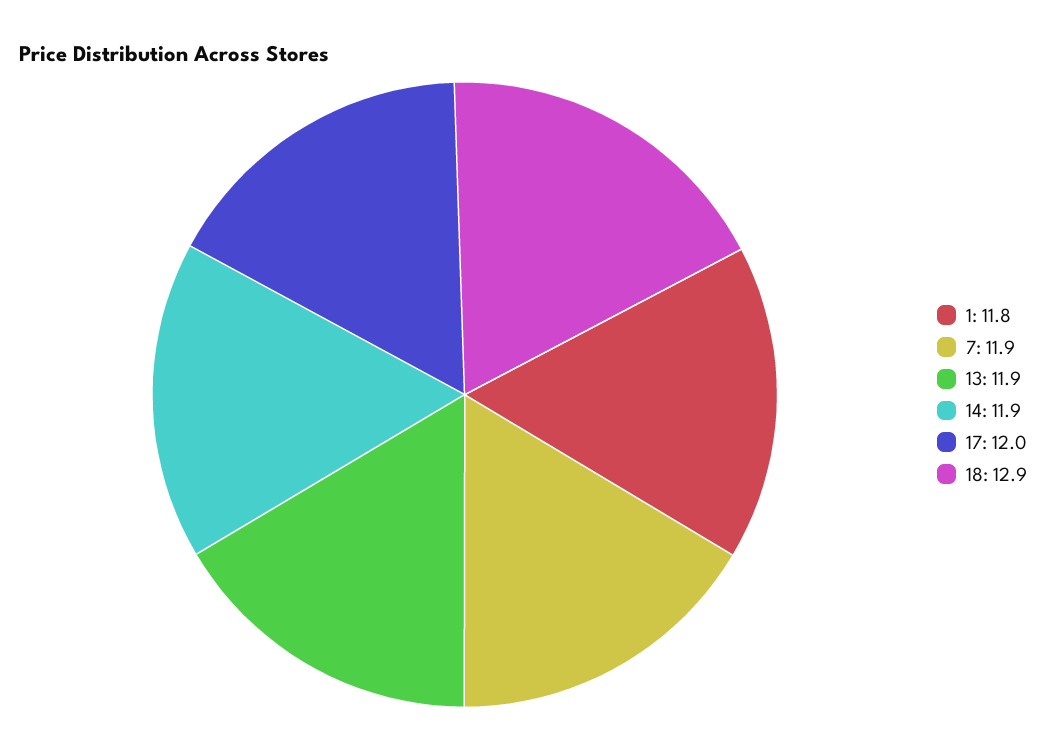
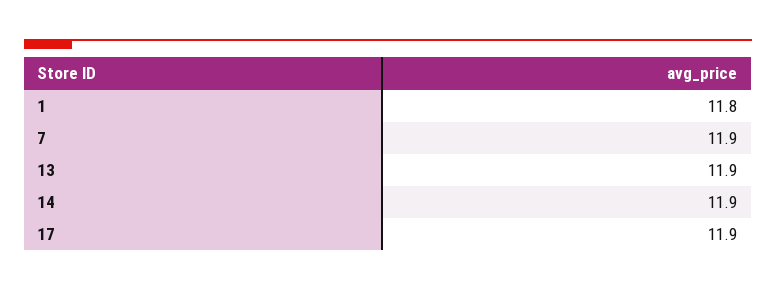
17: 12 -> 11.9
18: 12.9 -> none

